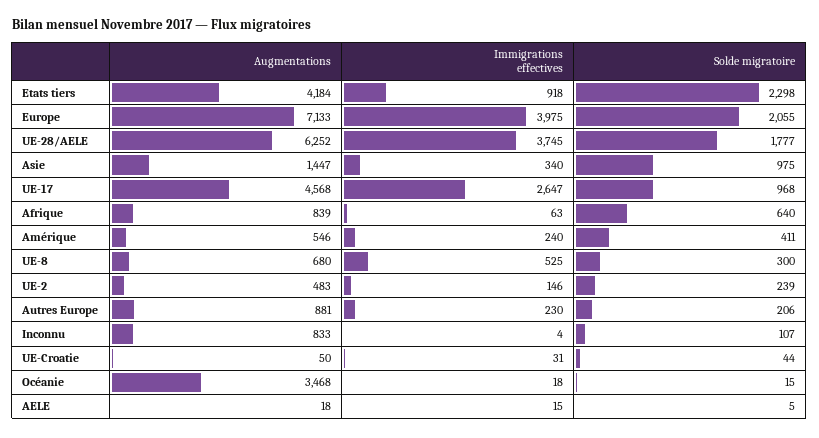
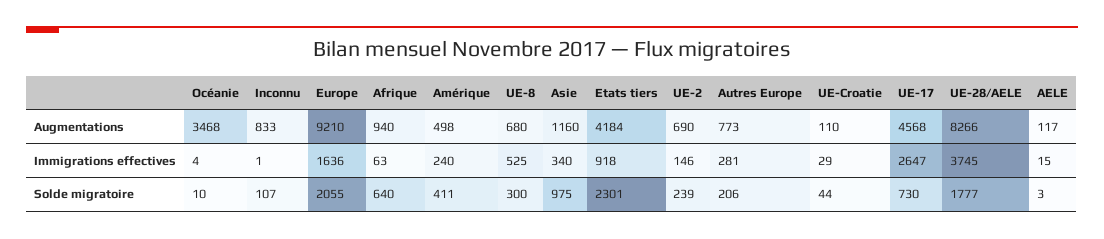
Solde migratoire, Etats tiers: 2298 -> 2301
Augmentations, Europe: 7133 -> 9210
Immigrations effectives, Europe: 3975 -> 1636
Augmentations, UE-28/AELE: 6252 -> 8266
Augmentations, Asie: 1447 -> 1160
Solde migratoire, UE-17: 968 -> 730
Augmentations, Afrique: 839 -> 940
Augmentations, Amérique: 546 -> 498
Augmentations, UE-2: 483 -> 690
Augmentations, Autres Europe: 881 -> 773
Immigrations effectives, Autres Europe: 230 -> 281
Immigrations effectives, Inconnu: 4 -> 1
Augmentations, UE-Croatie: 50 -> 110
Immigrations effectives, UE-Croatie: 31 -> 29
Immigrations effectives, Océanie: 18 -> 4
Solde migratoire, Océanie: 15 -> 10
Augmentations, AELE: 18 -> 117
Solde migratoire, AELE: 5 -> 3

